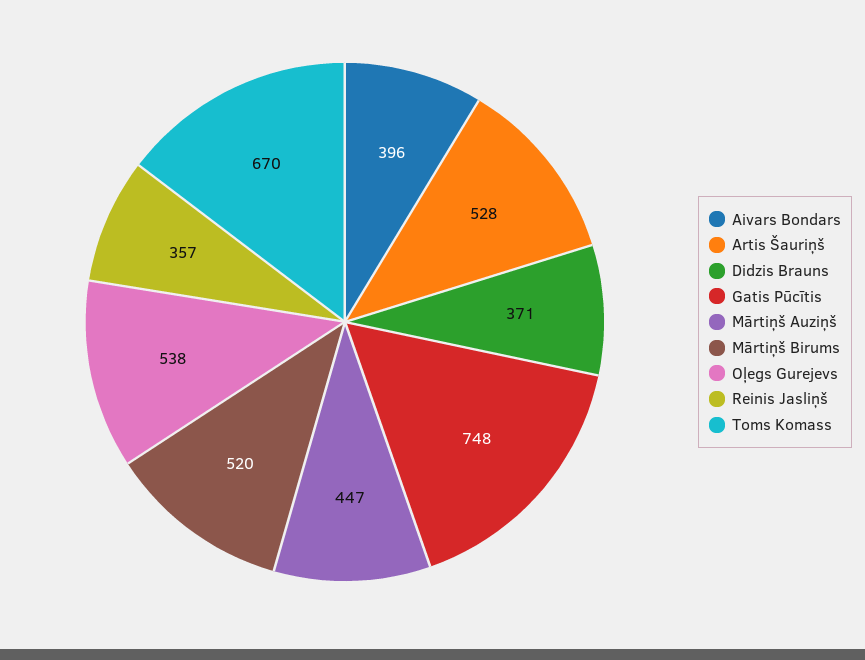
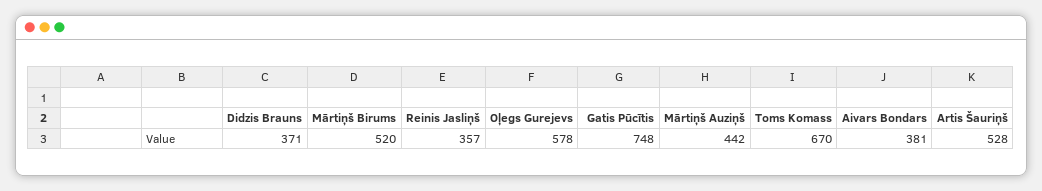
Aivars Bondars: 396 -> 381
Mārtiņš Auziņš: 447 -> 442
Oļegs Gurejevs: 538 -> 578

